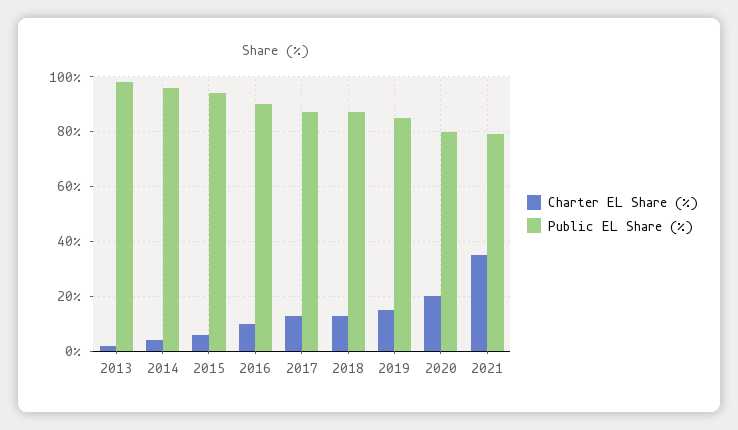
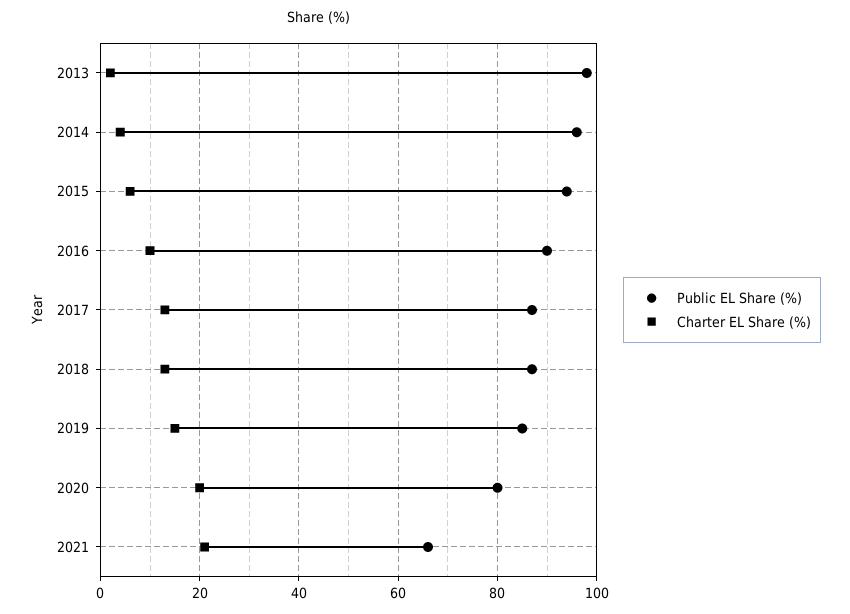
Charter EL Share (%), 2021: 35 -> 20
Public EL Share (%), 2021: 80 -> 65

